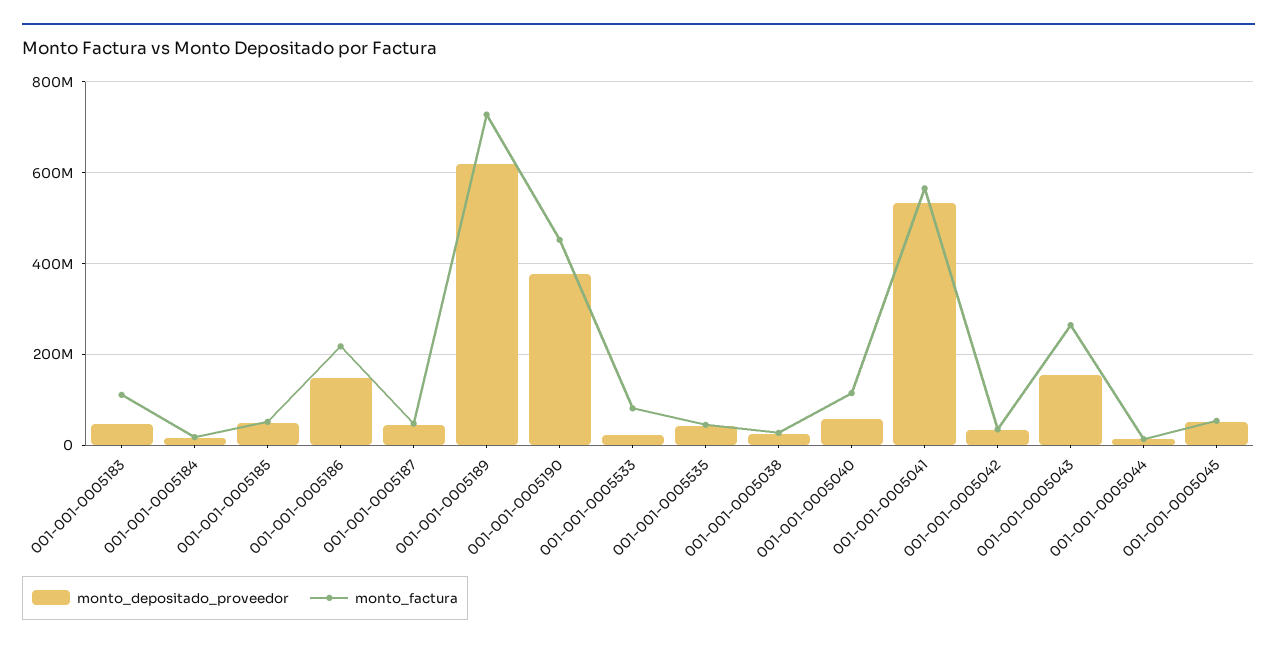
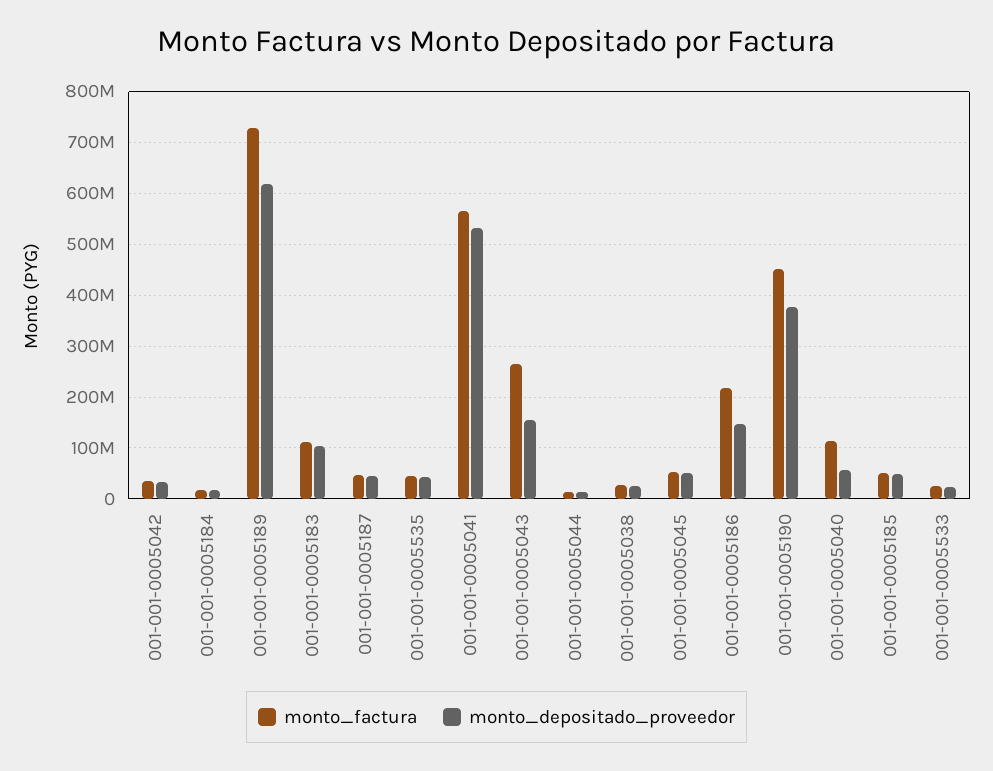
monto_depositado_proveedor, 001-001-0005183: 40000000 -> 100000000
monto_factura, 001-001-0005533: 80000000 -> 20000000

